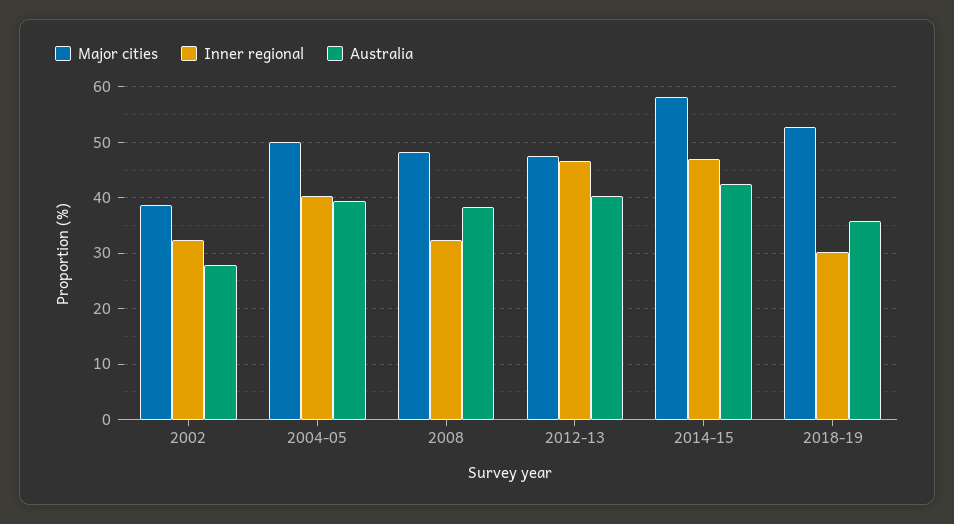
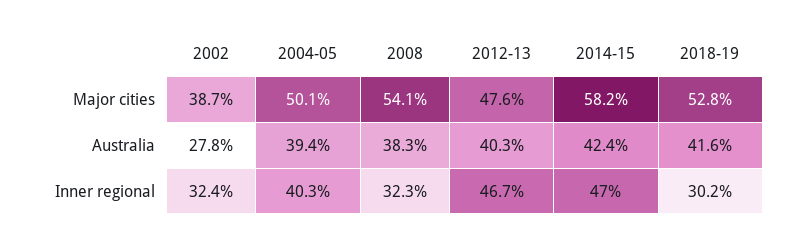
Major cities, 2008: 48 -> 54.1
Australia, 2018-19: 36 -> 41.6

